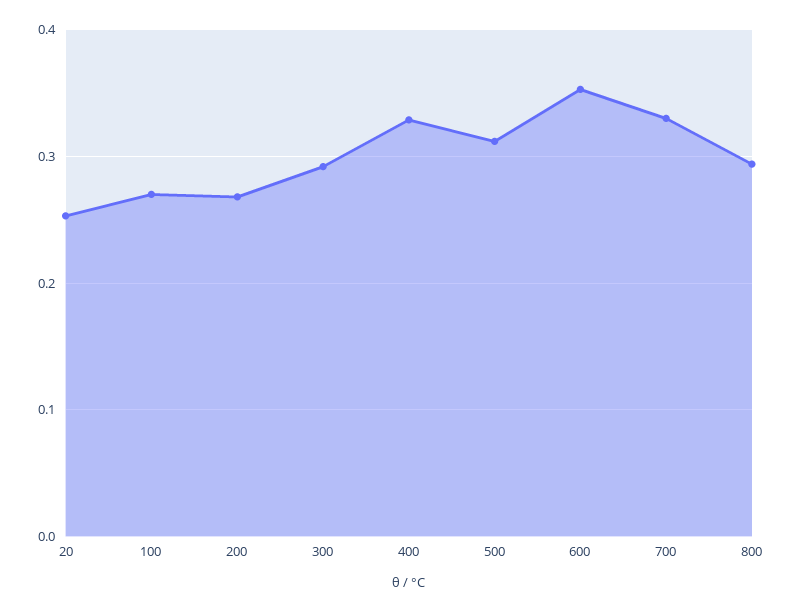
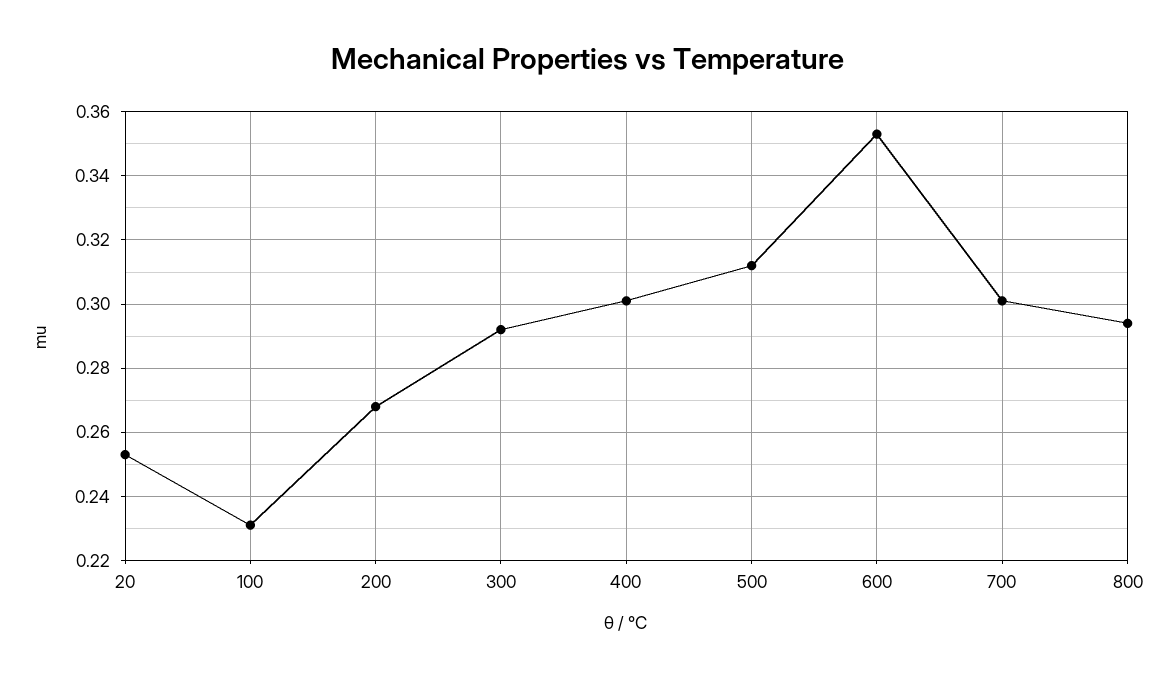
100: 0.27 -> 0.23
400: 0.33 -> 0.3
700: 0.33 -> 0.3

